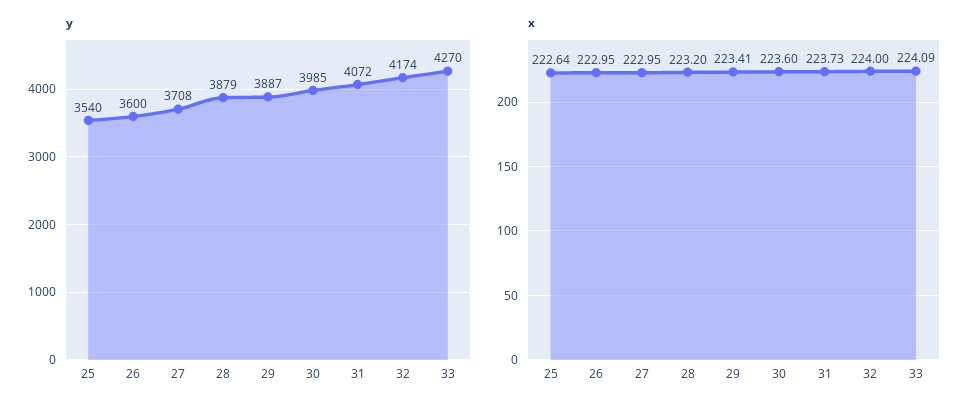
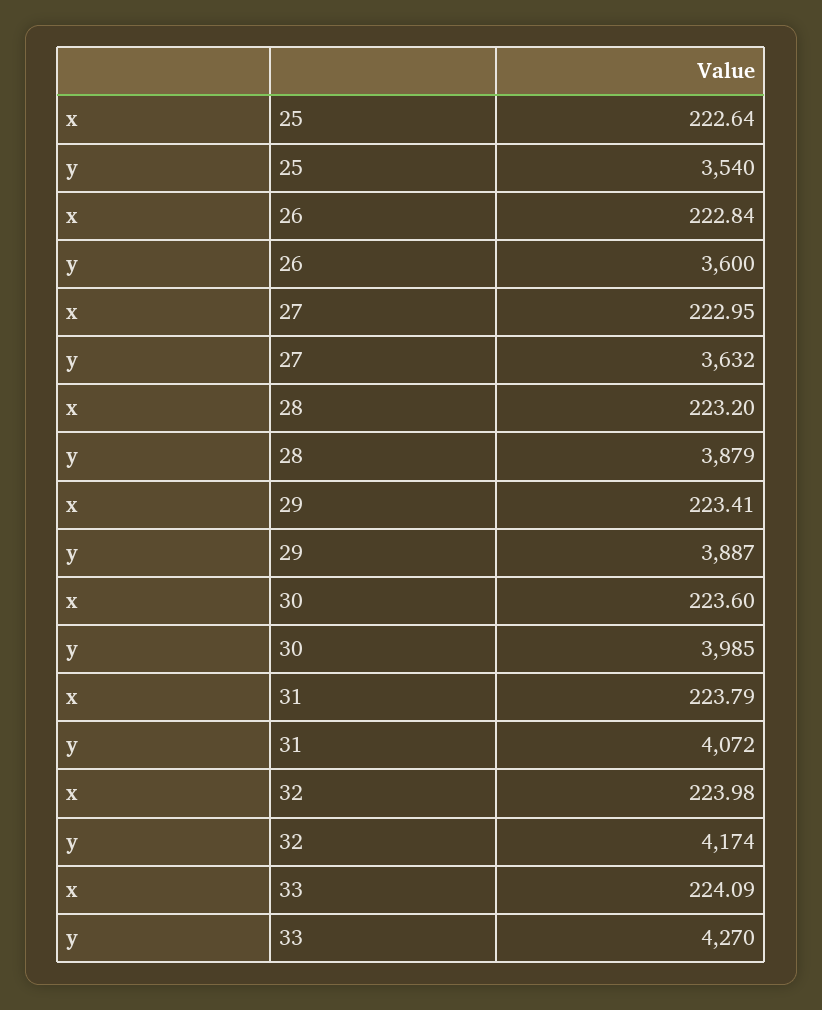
y, 27: 3708 -> 3632
x, 26: 222.95 -> 222.84
x, 31: 223.73 -> 223.79
x, 32: 224 -> 223.98

